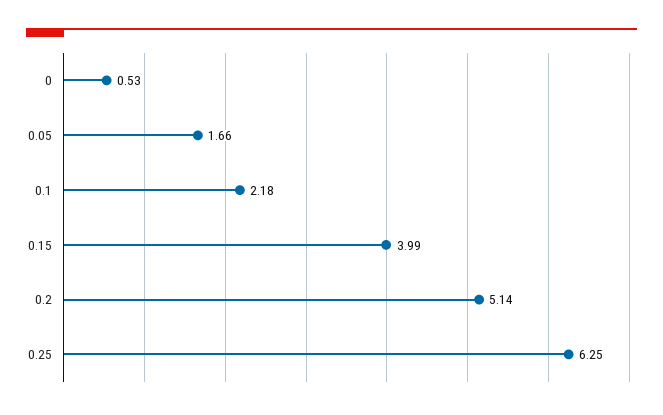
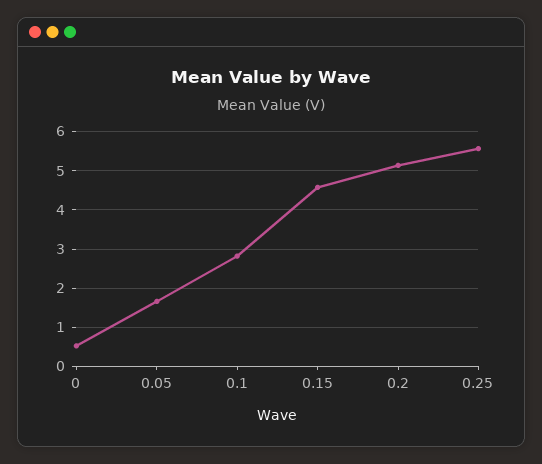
0.1: 2.18 -> 2.8
0.15: 3.99 -> 4.6
0.25: 6.25 -> 5.6

